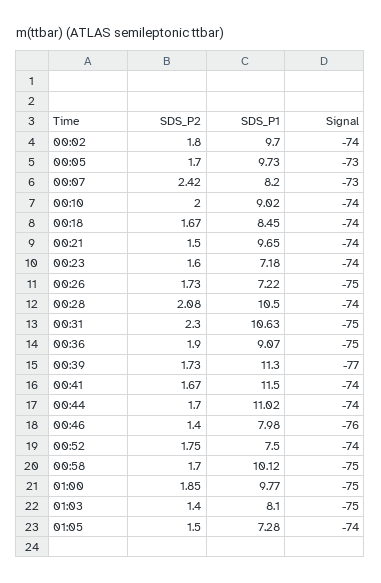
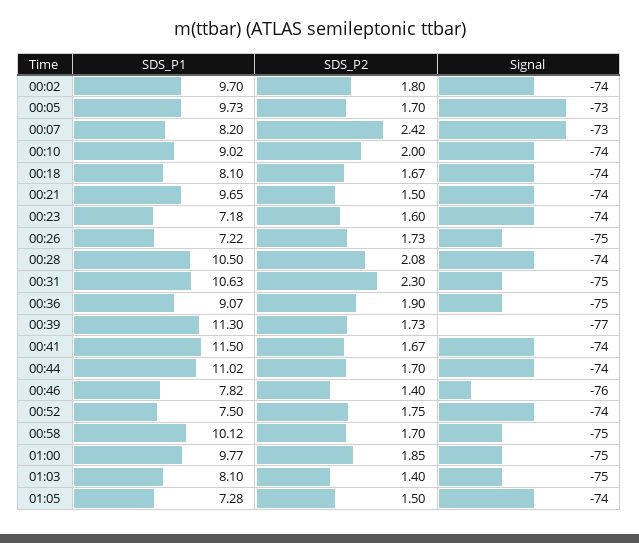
SDS_P1, 00:18: 8.45 -> 8.1
SDS_P1, 00:46: 7.98 -> 7.82

